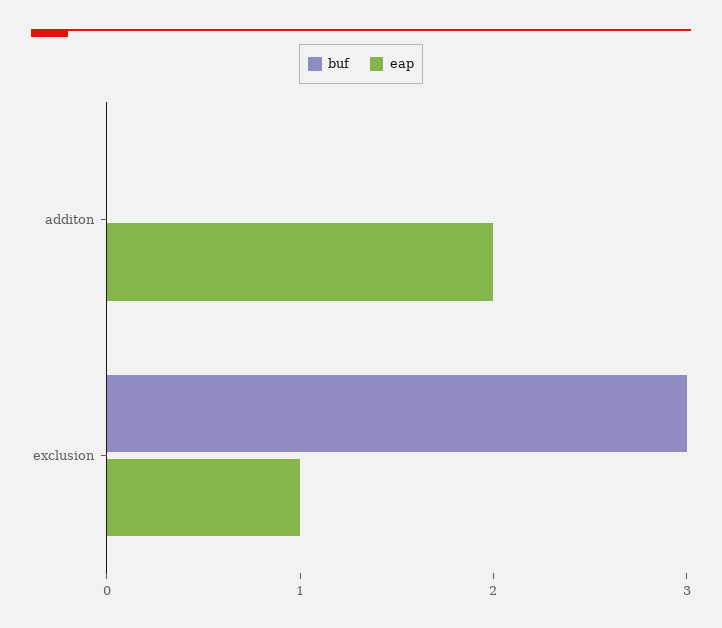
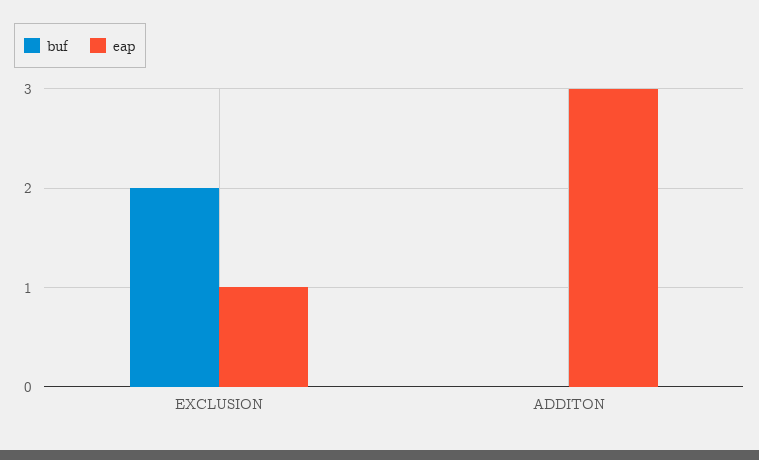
eap, additon: 2 -> 3
buf, exclusion: 3 -> 2

